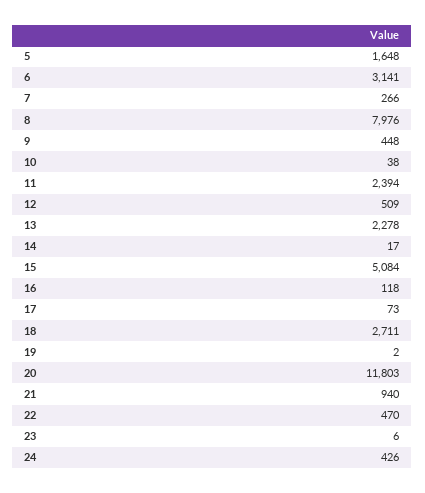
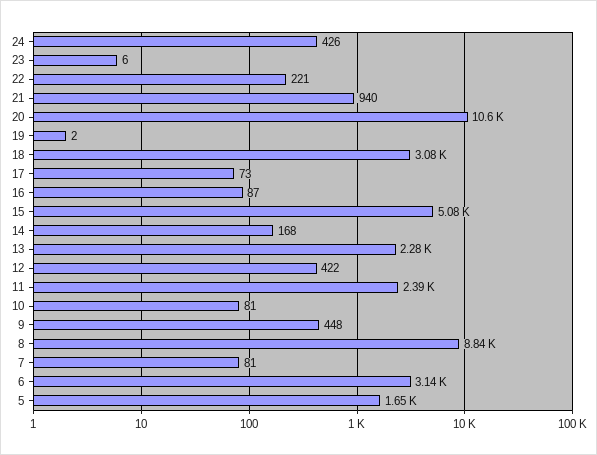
7: 266 -> 81
8: 7976 -> 8840
10: 38 -> 81
12: 509 -> 422
14: 17 -> 168
16: 118 -> 87
18: 2711 -> 3080
20: 11803 -> 10600
22: 470 -> 221

